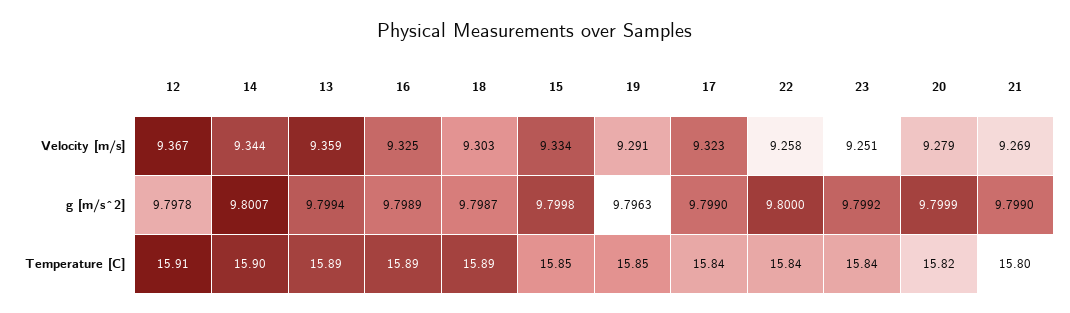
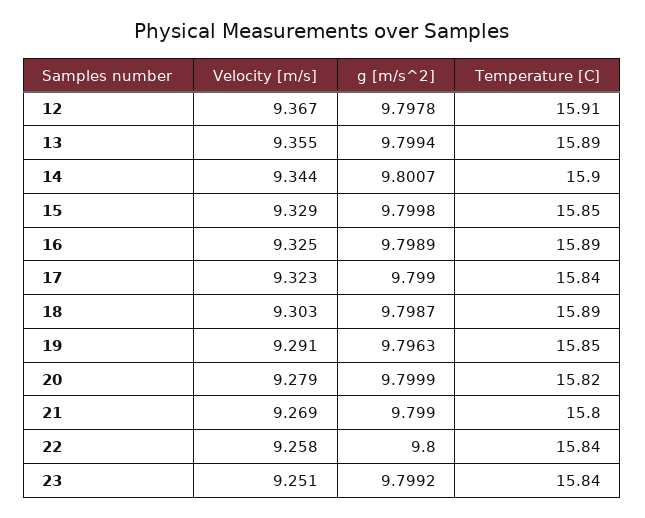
13, Velocity [m/s]: 9.359 -> 9.355
15, Velocity [m/s]: 9.334 -> 9.329

